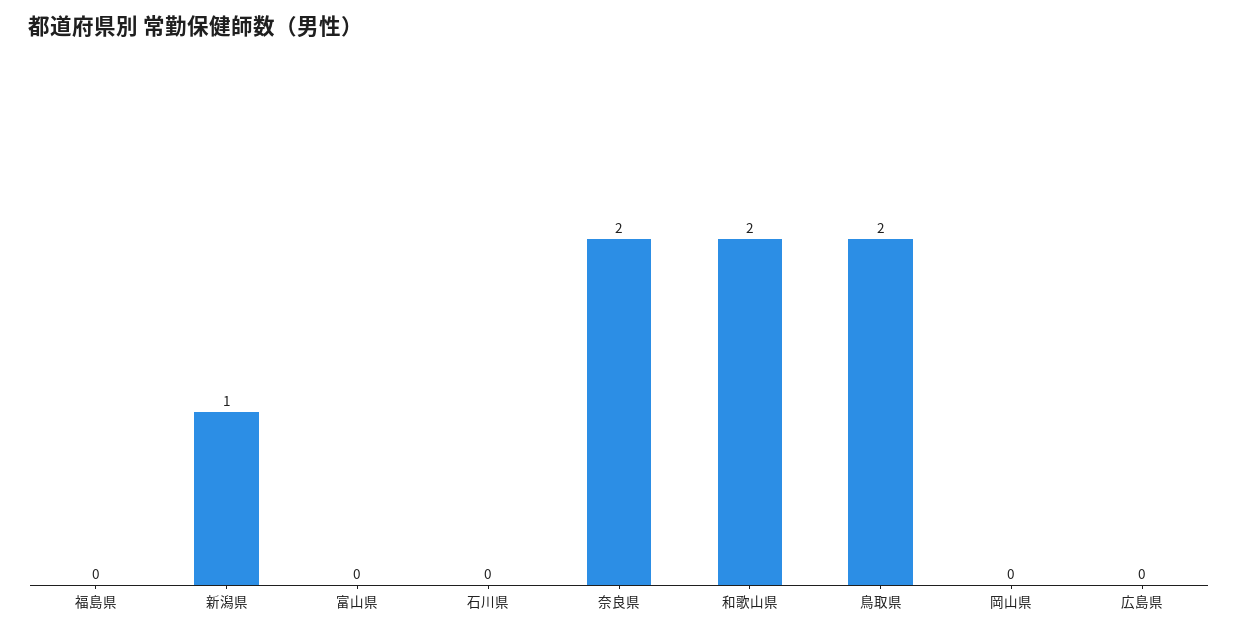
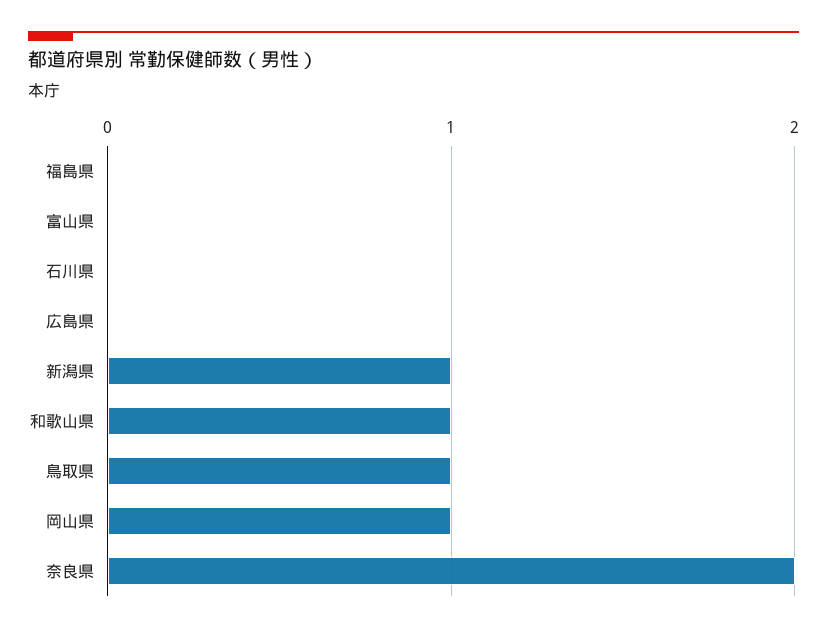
和歌山県: 2 -> 1
鳥取県: 2 -> 1
岡山県: 0 -> 1

